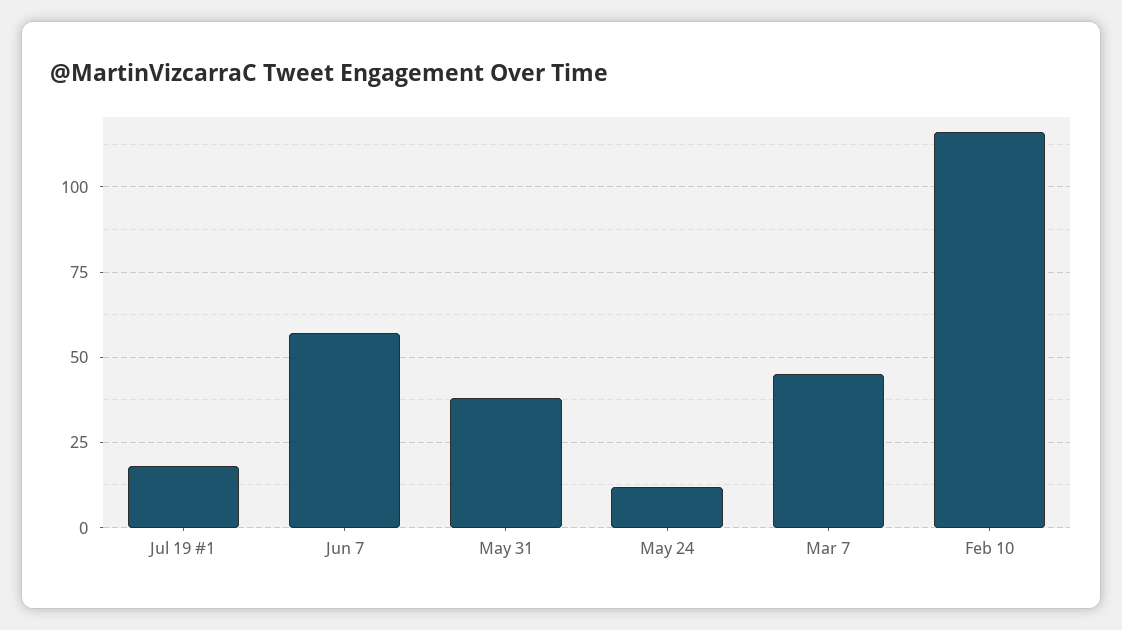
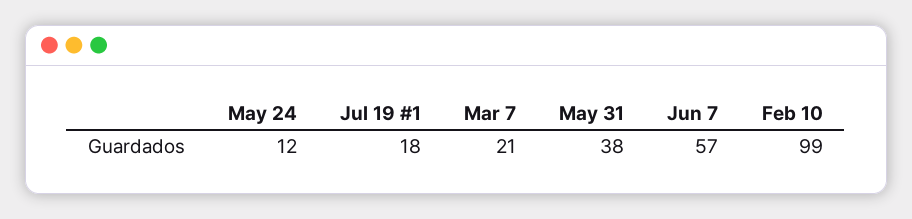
Mar 7: 45 -> 21
Feb 10: 115 -> 99

